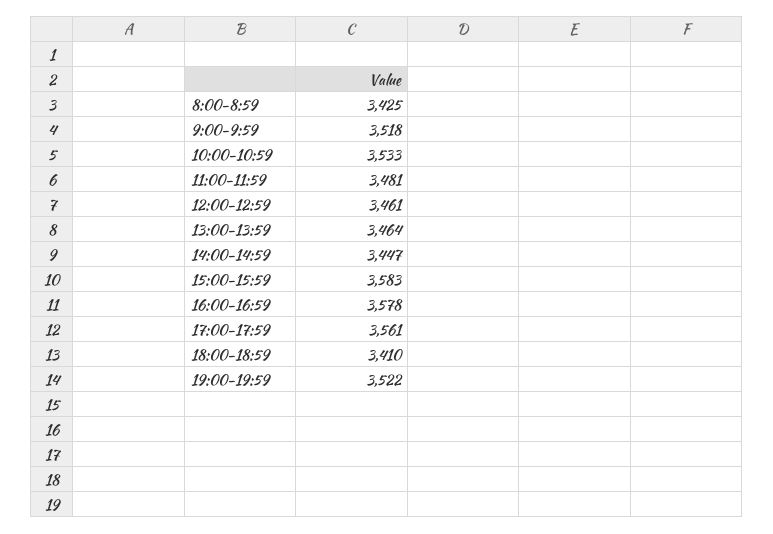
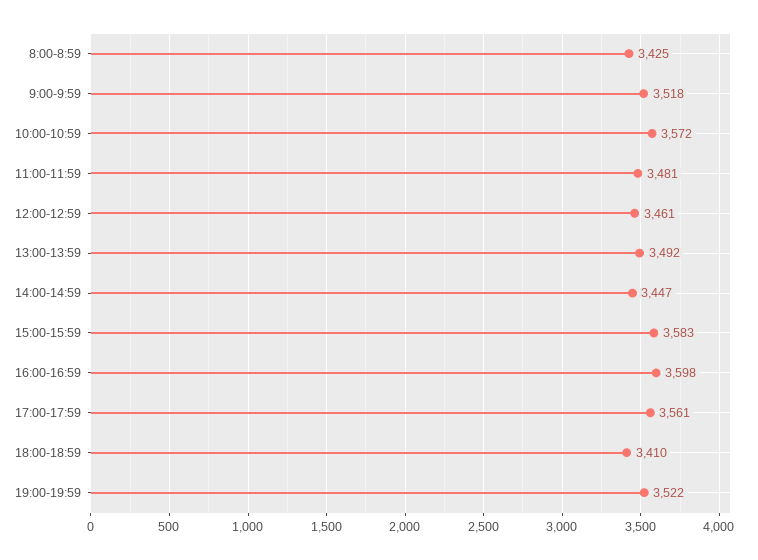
10:00-10:59: 3533 -> 3572
13:00-13:59: 3464 -> 3492
16:00-16:59: 3578 -> 3598

